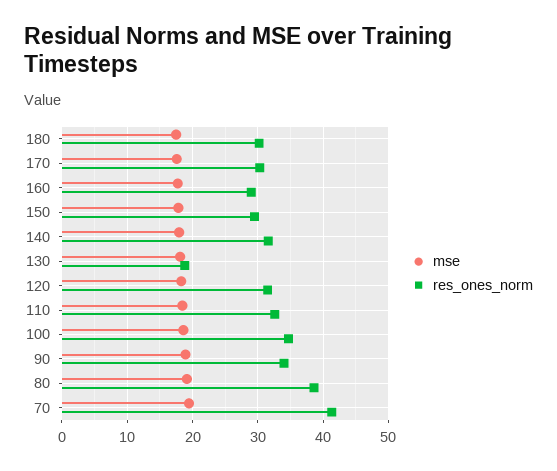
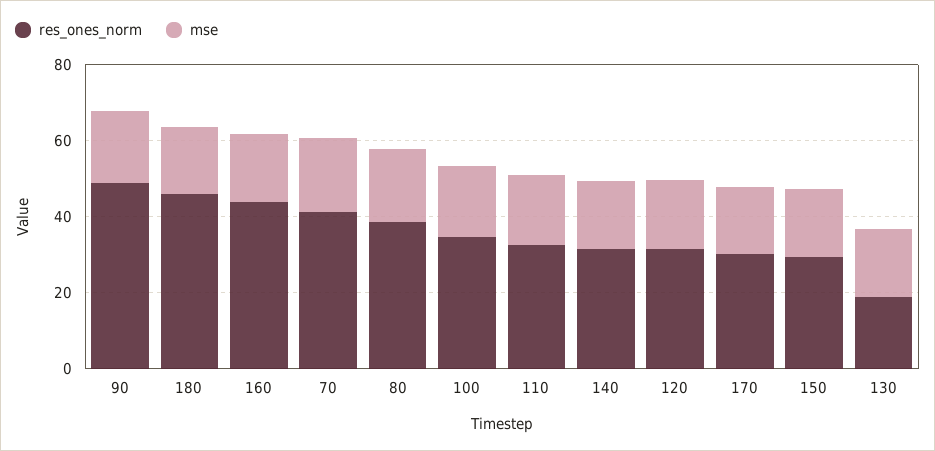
res_ones_norm, 180: 30 -> 45
res_ones_norm, 160: 29 -> 45
res_ones_norm, 90: 34 -> 50

